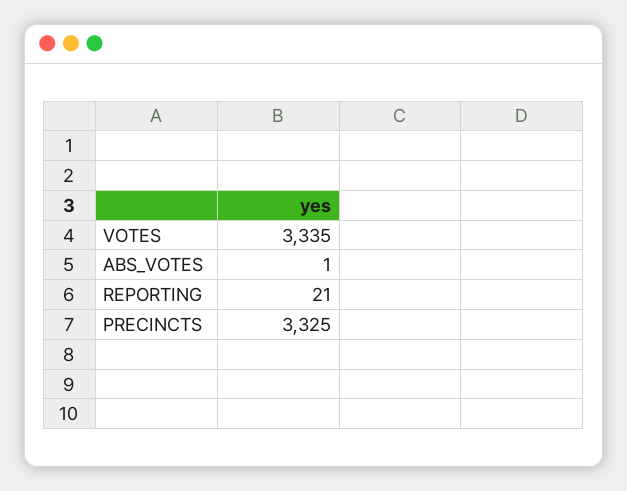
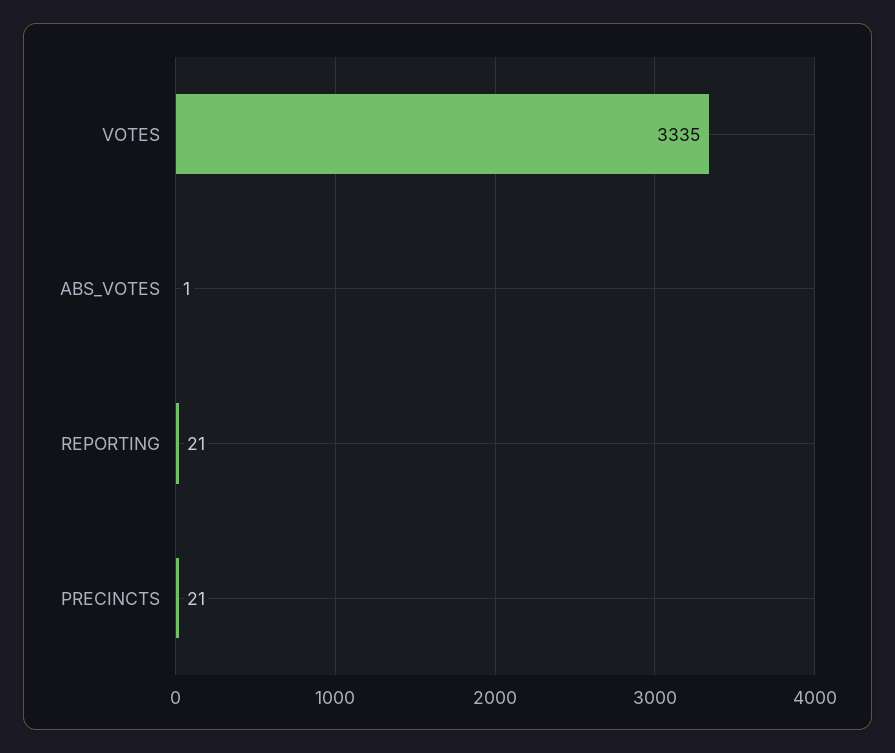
PRECINCTS: 3325 -> 21

